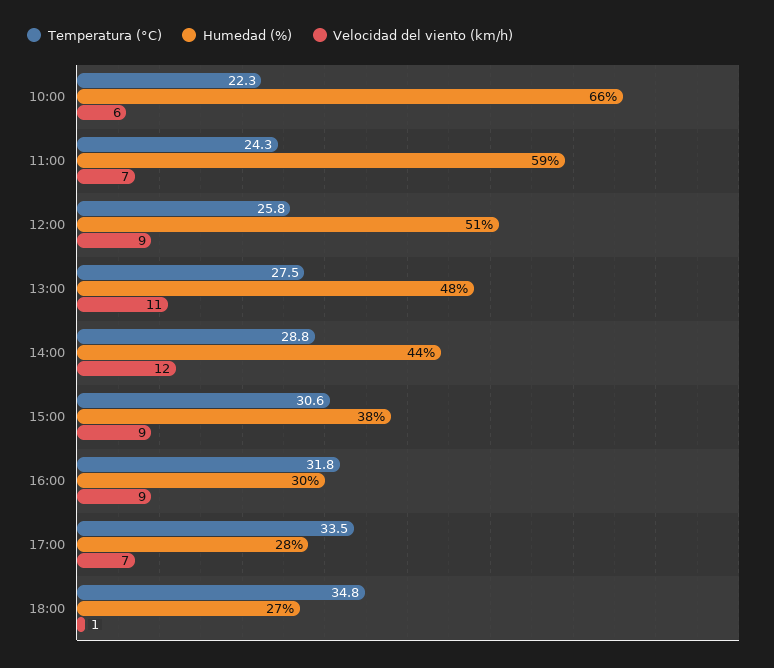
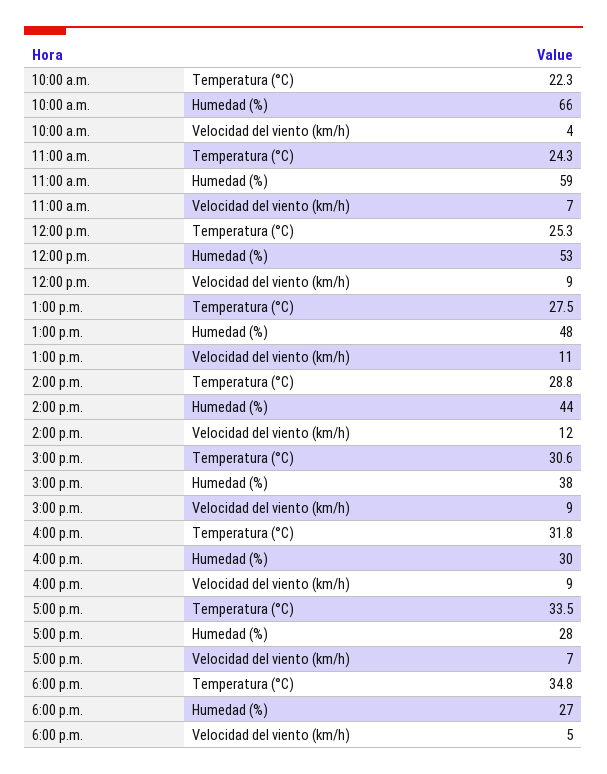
Velocidad del viento (km/h), 10:00: 6 -> 4
Temperatura (°C), 12:00: 25.8 -> 25.3
Humedad (%), 12:00: 51 -> 53
Velocidad del viento (km/h), 18:00: 1 -> 5

